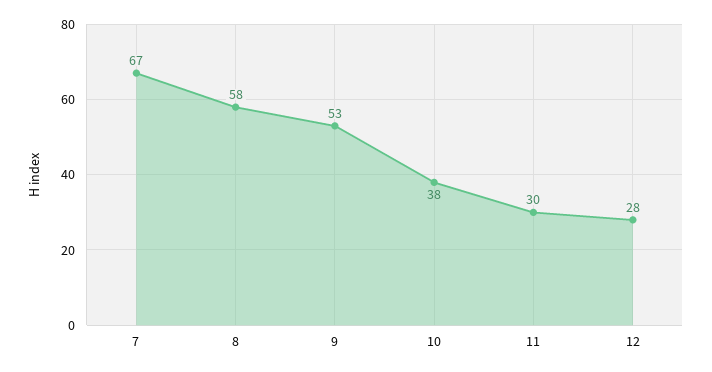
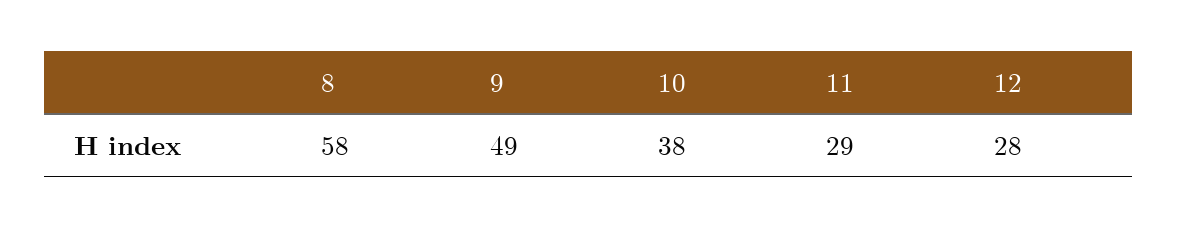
7: 67 -> none
9: 53 -> 49
11: 30 -> 29

